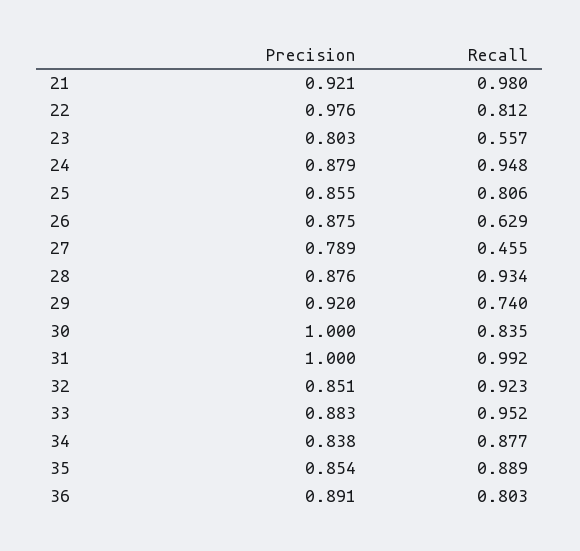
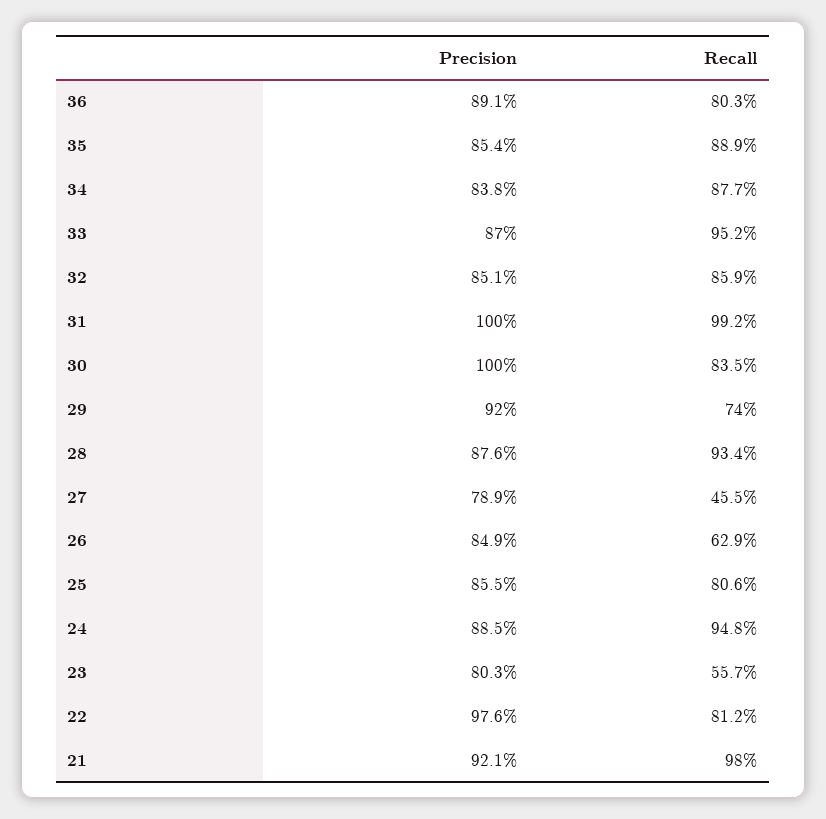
Precision, 24: 0.879 -> 0.885
Precision, 26: 0.875 -> 0.849
Recall, 32: 0.923 -> 0.859
Precision, 33: 0.883 -> 0.87

